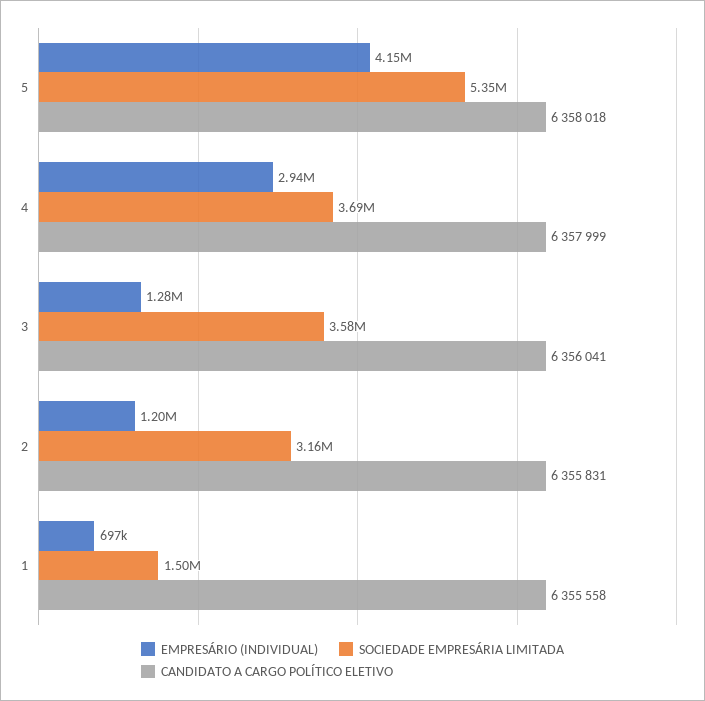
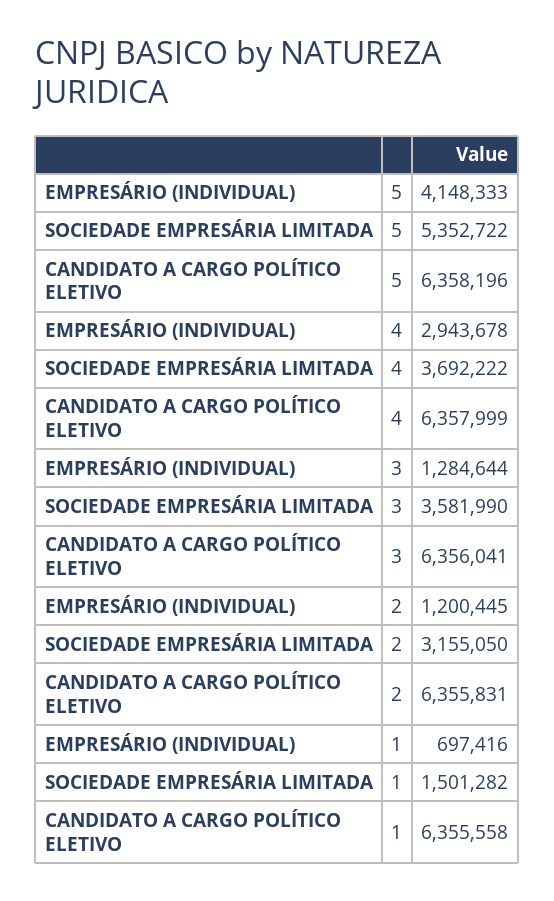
CANDIDATO A CARGO POLÍTICO ELETIVO, 5: 6358018 -> 6358196

